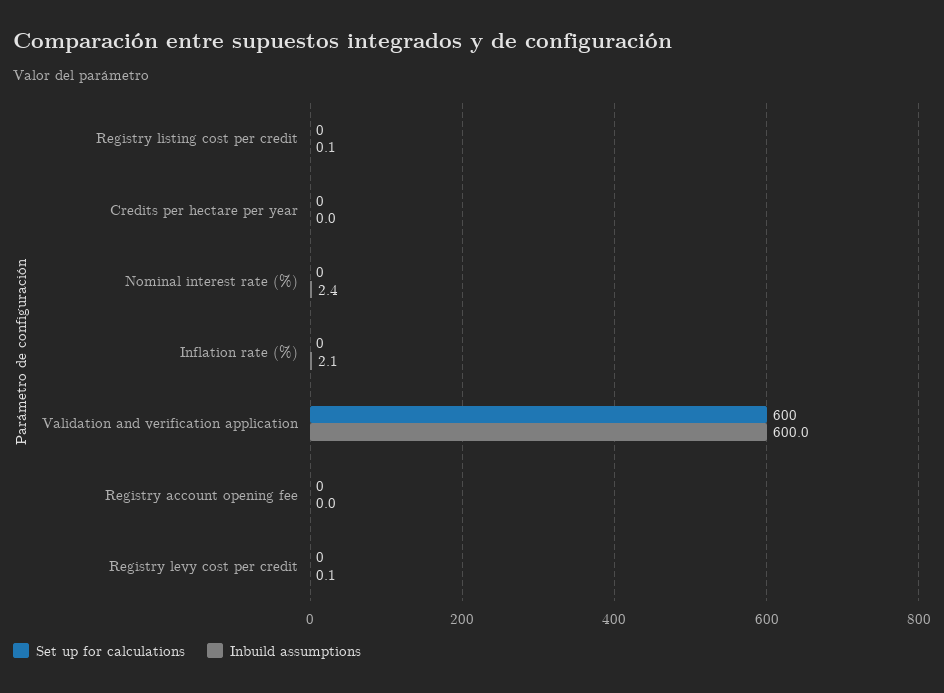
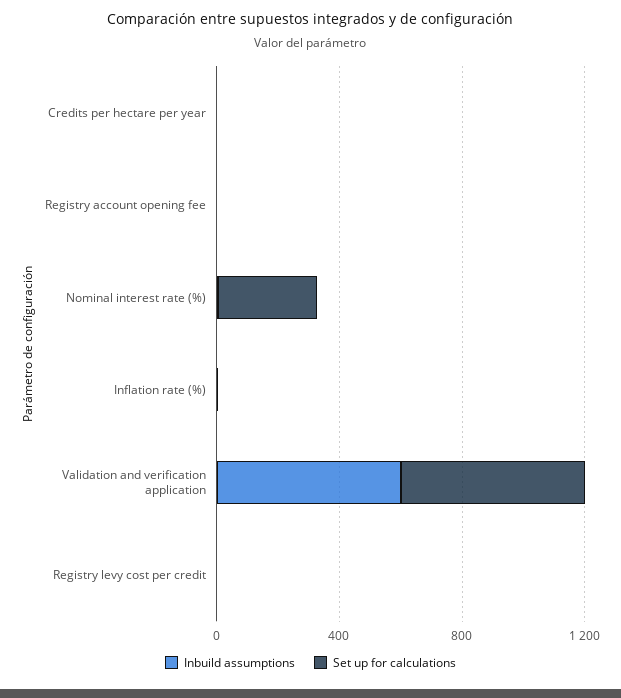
Set up for calculations, Registry listing cost per credit: 0 -> none
Inbuild assumptions, Registry listing cost per credit: 0.1 -> none
Set up for calculations, Nominal interest rate (%): 0 -> 300

